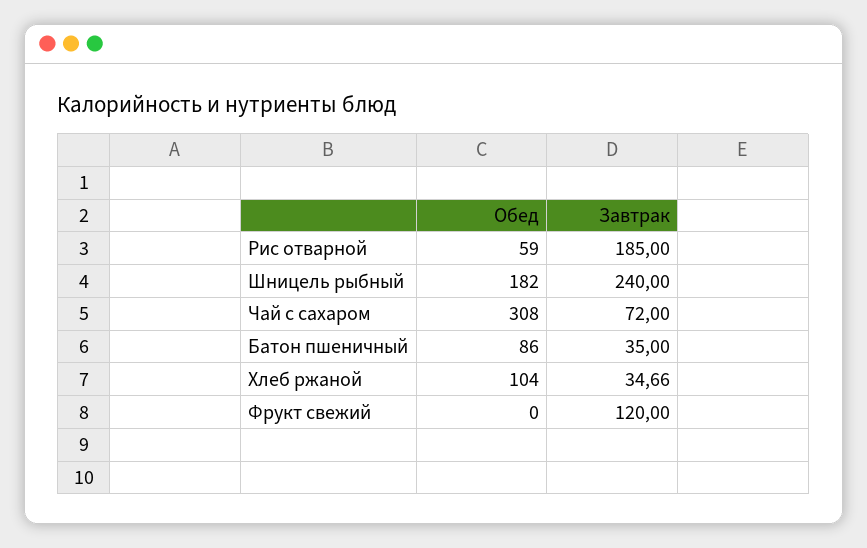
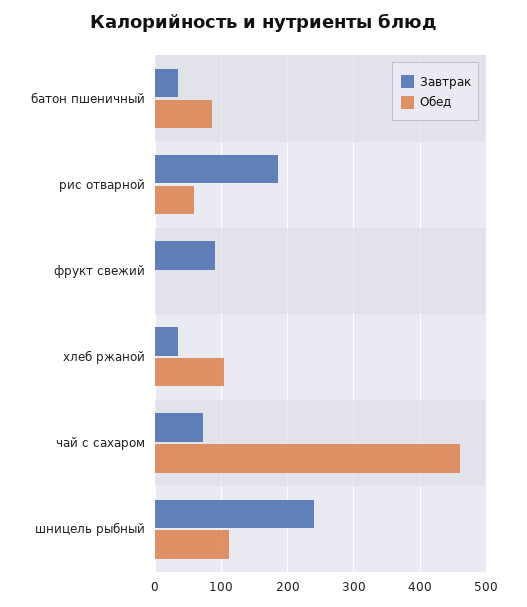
Обед, Шницель рыбный: 182 -> 110
Обед, Чай с сахаром: 308 -> 460
Завтрак, Фрукт свежий: 120 -> 90

